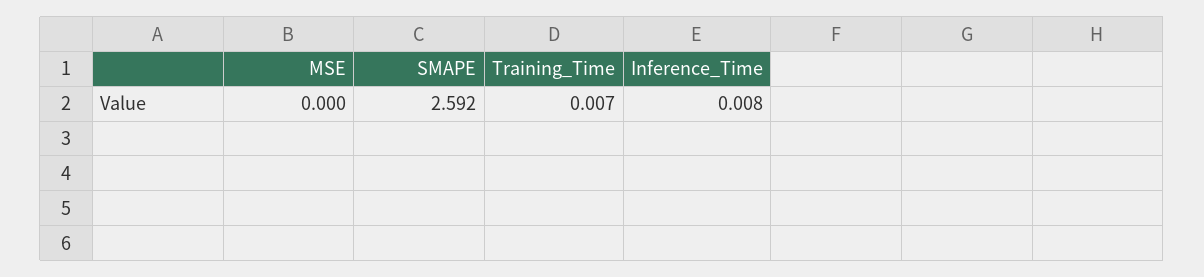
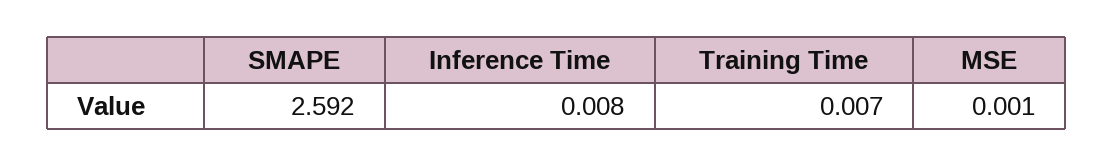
MSE: 0 -> 0.001

